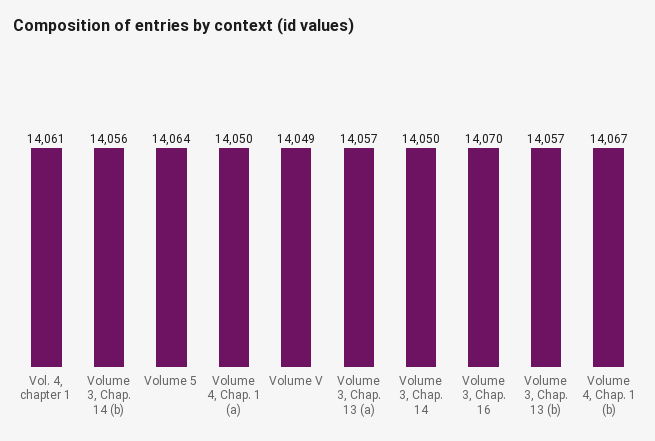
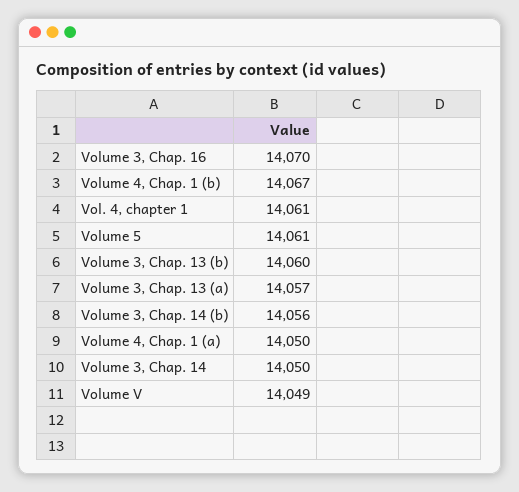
Volume 5: 14064 -> 14061
Volume 3, Chap. 13 (b): 14057 -> 14060

